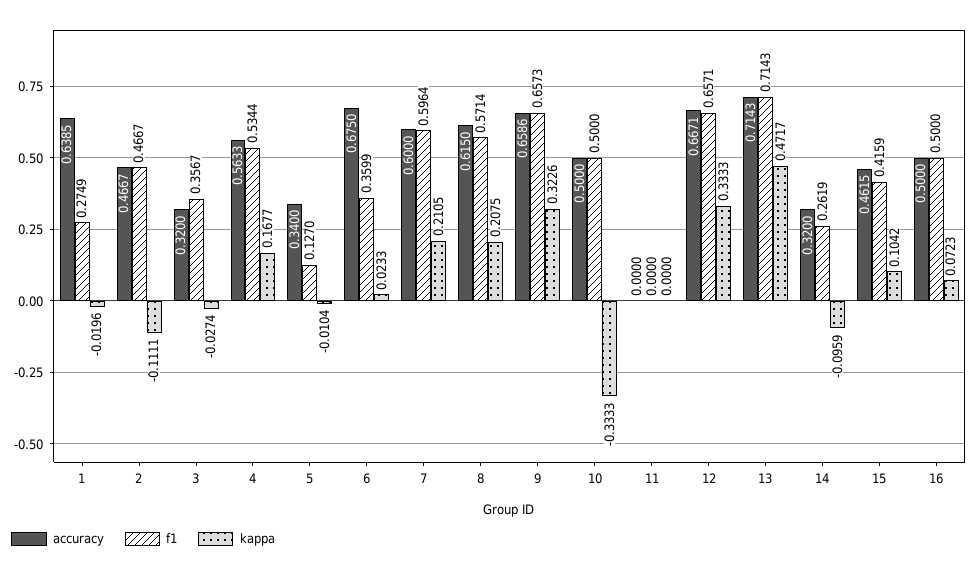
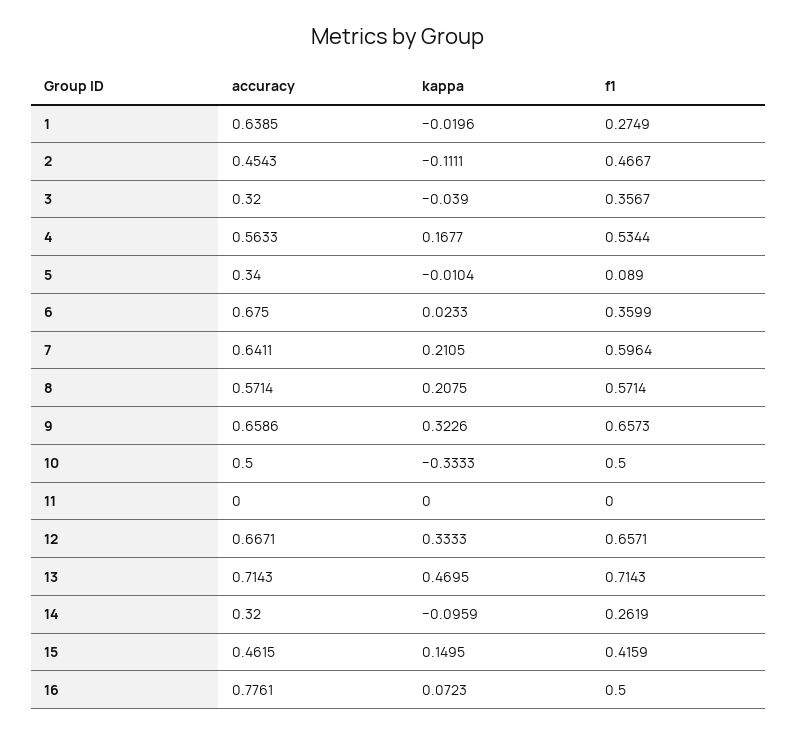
accuracy, 2: 0.4667 -> 0.4543
kappa, 3: -0.0274 -> -0.039
f1, 5: 0.127 -> 0.089
accuracy, 7: 0.6 -> 0.6411
accuracy, 8: 0.615 -> 0.5714
kappa, 13: 0.4717 -> 0.4695
kappa, 15: 0.1042 -> 0.1495
accuracy, 16: 0.5 -> 0.7761

